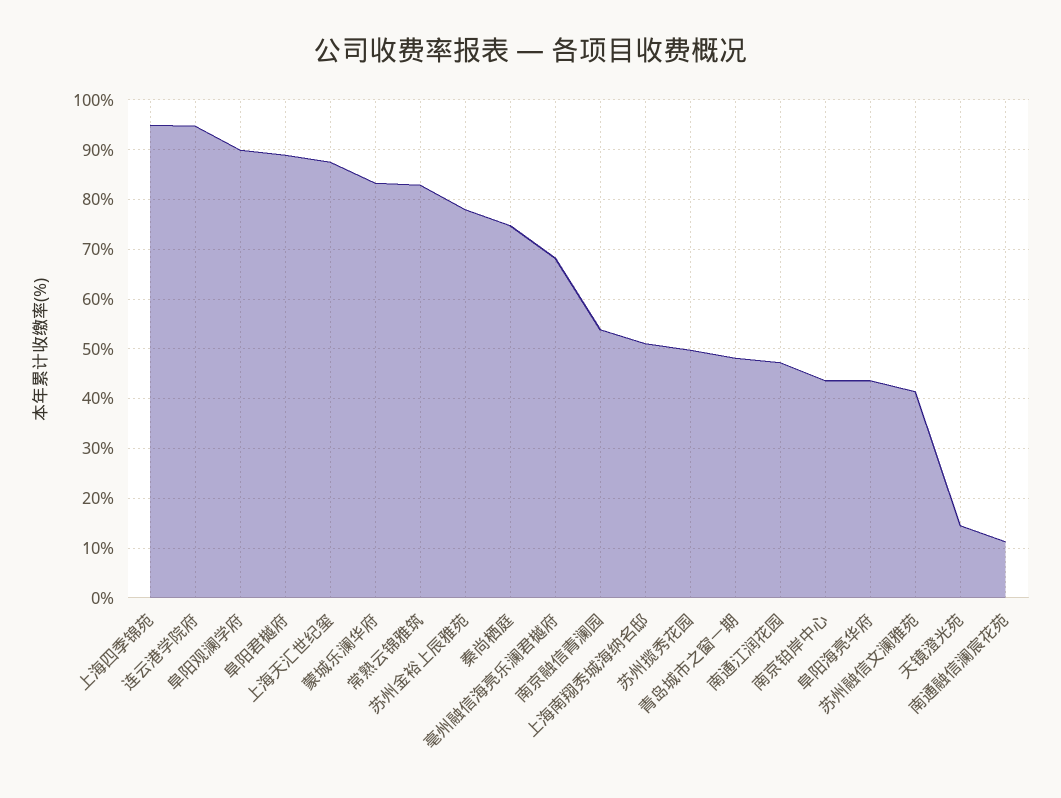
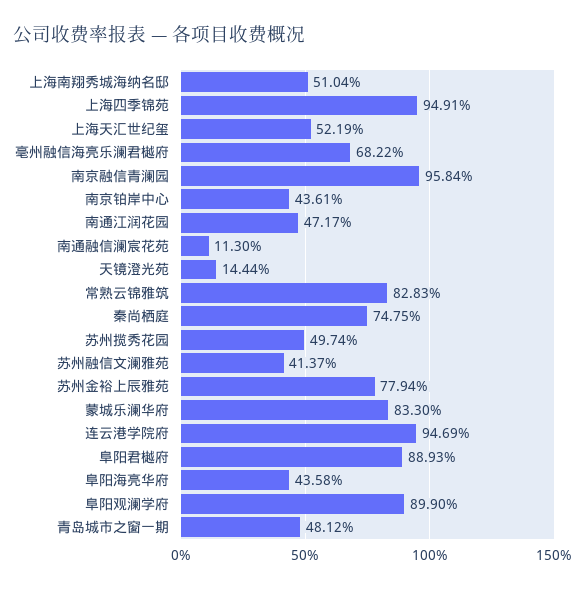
上海天汇世纪玺: 88 -> 52.19
南京融信青澜园: 54 -> 95.84

